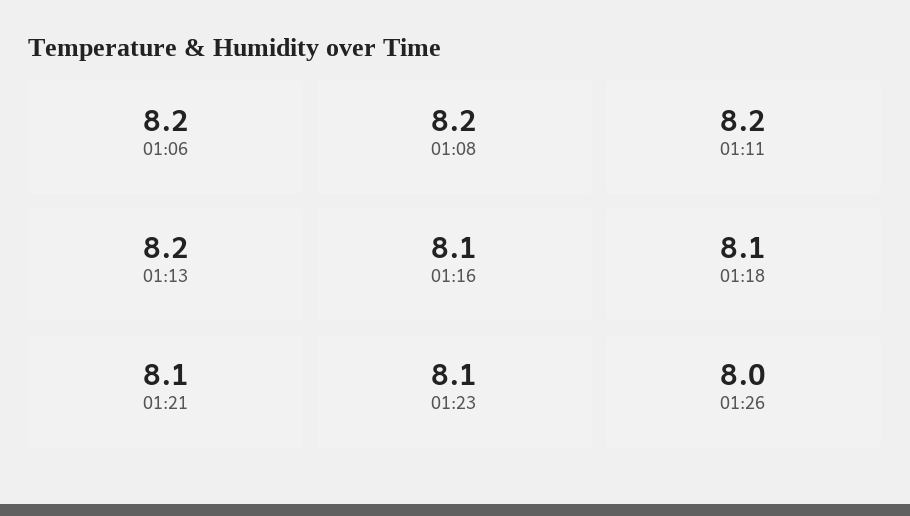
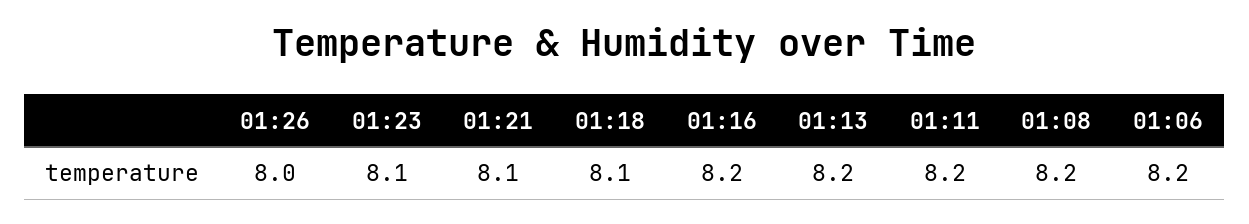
01:16: 8.1 -> 8.2

